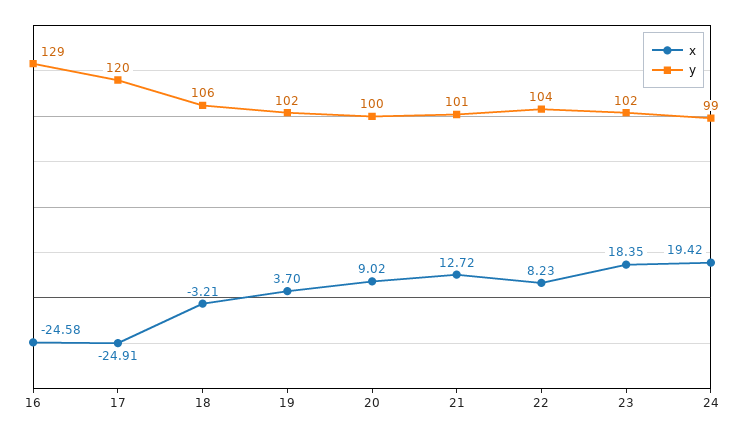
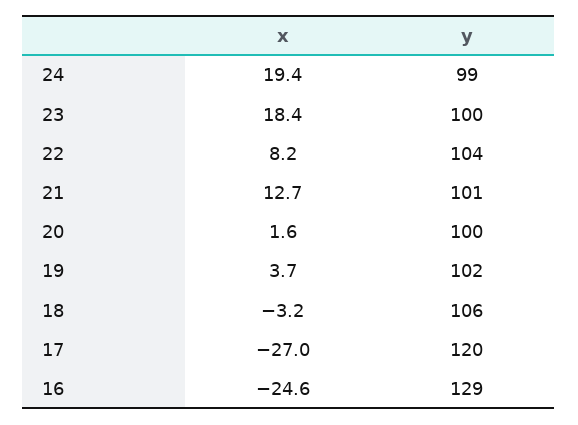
x, 17: -24.91 -> -27
x, 20: 9.02 -> 1.6
y, 23: 102 -> 100

